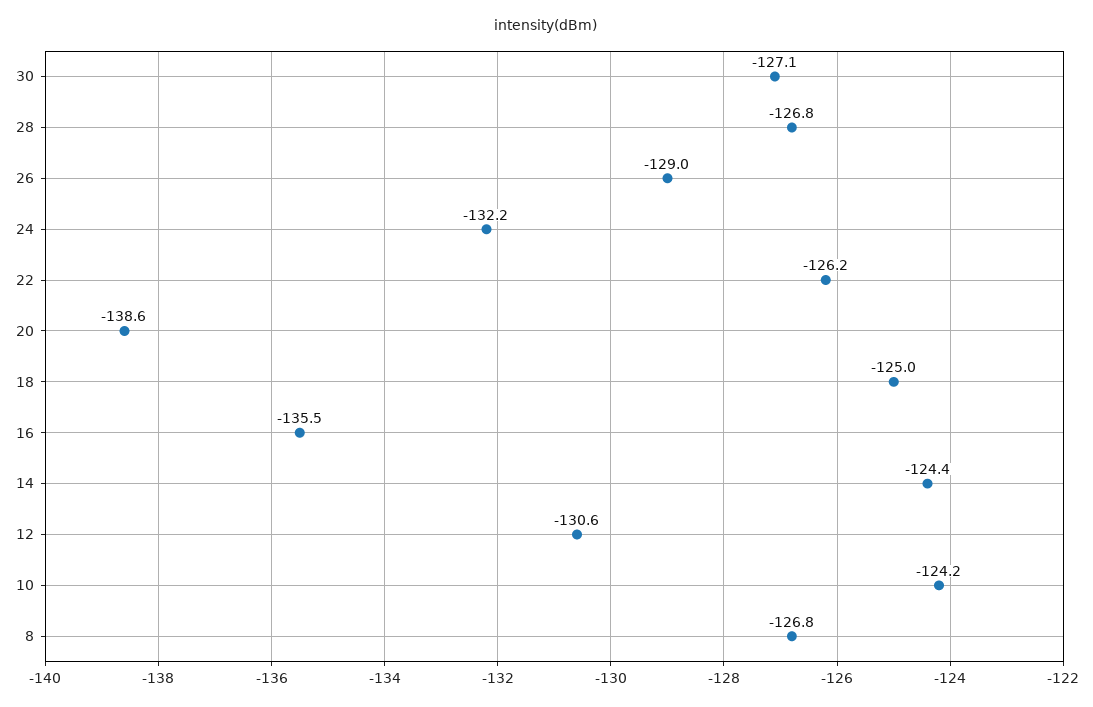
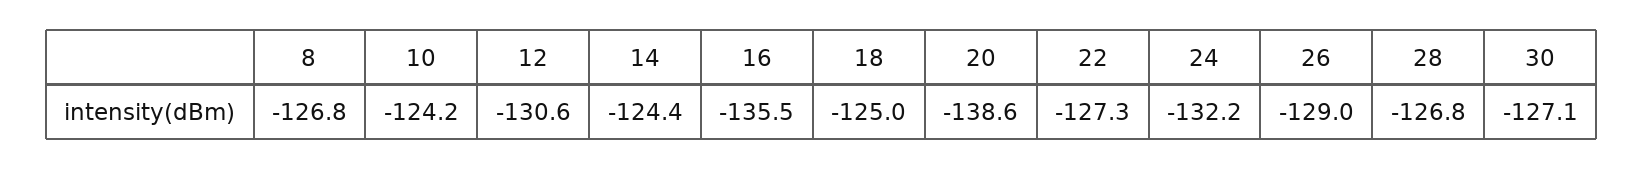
22: -126.2 -> -127.3

